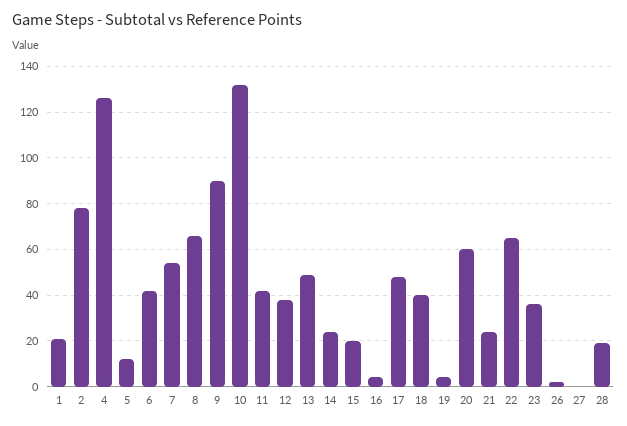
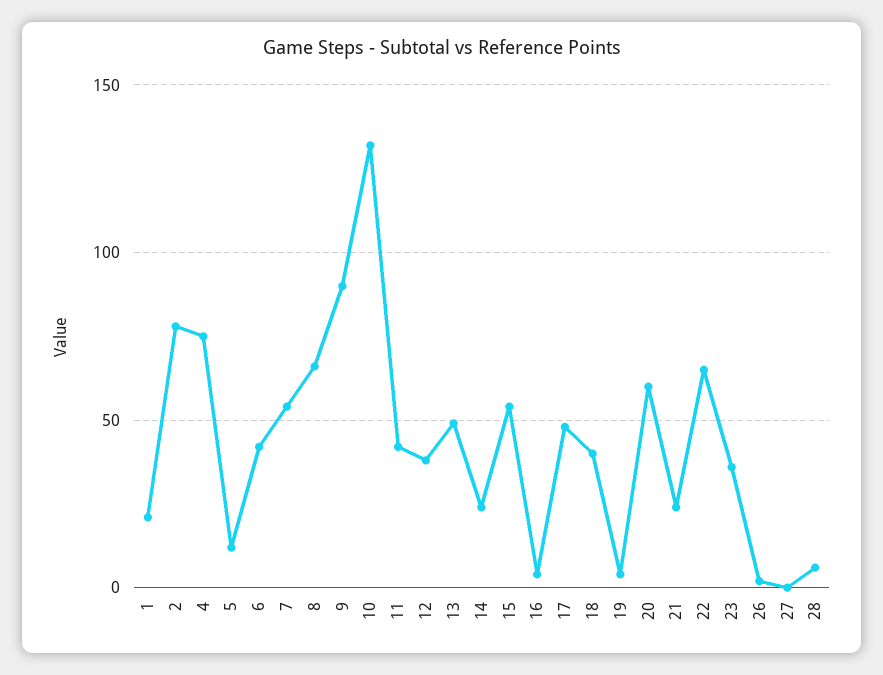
4: 125 -> 75
15: 20 -> 55
28: 20 -> 5

